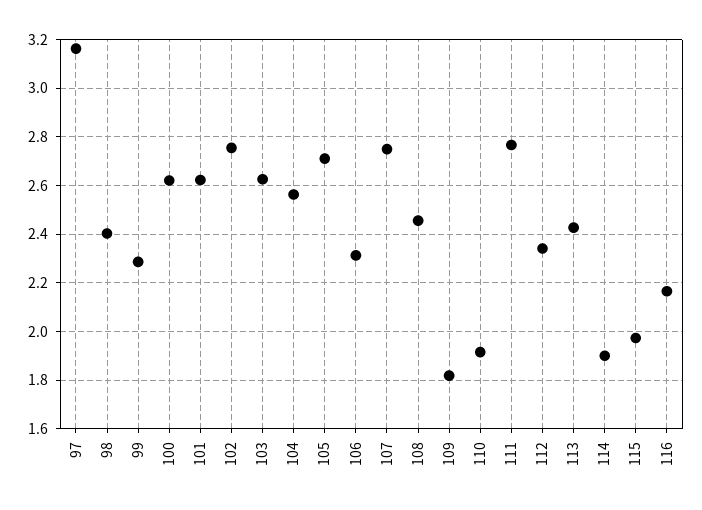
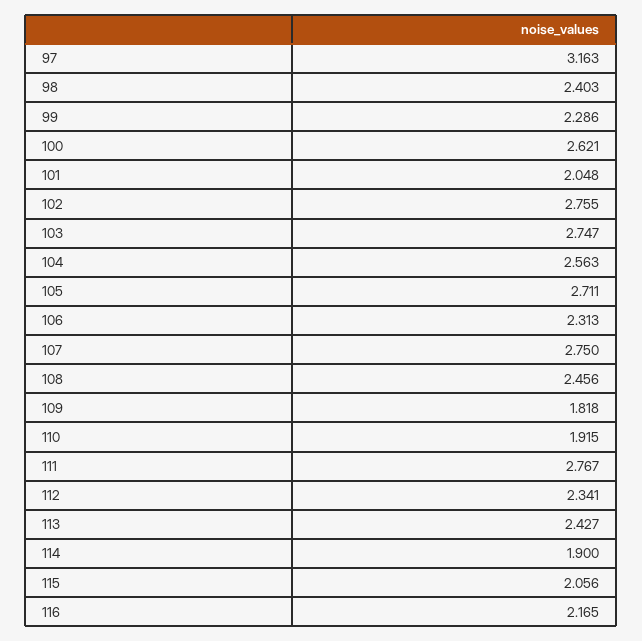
101: 2.625 -> 2.048
103: 2.625 -> 2.747
115: 1.975 -> 2.056

